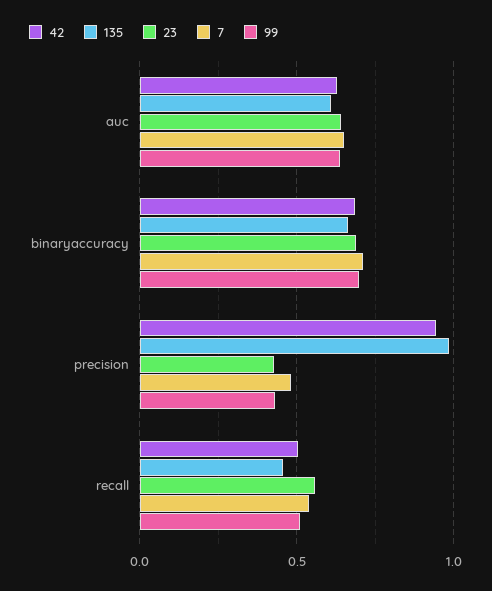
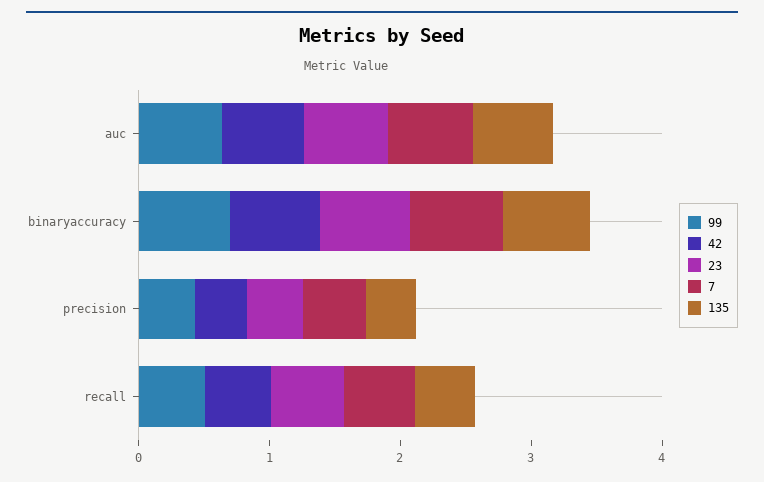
42, precision: 0.95 -> 0.4
135, precision: 1 -> 0.4

